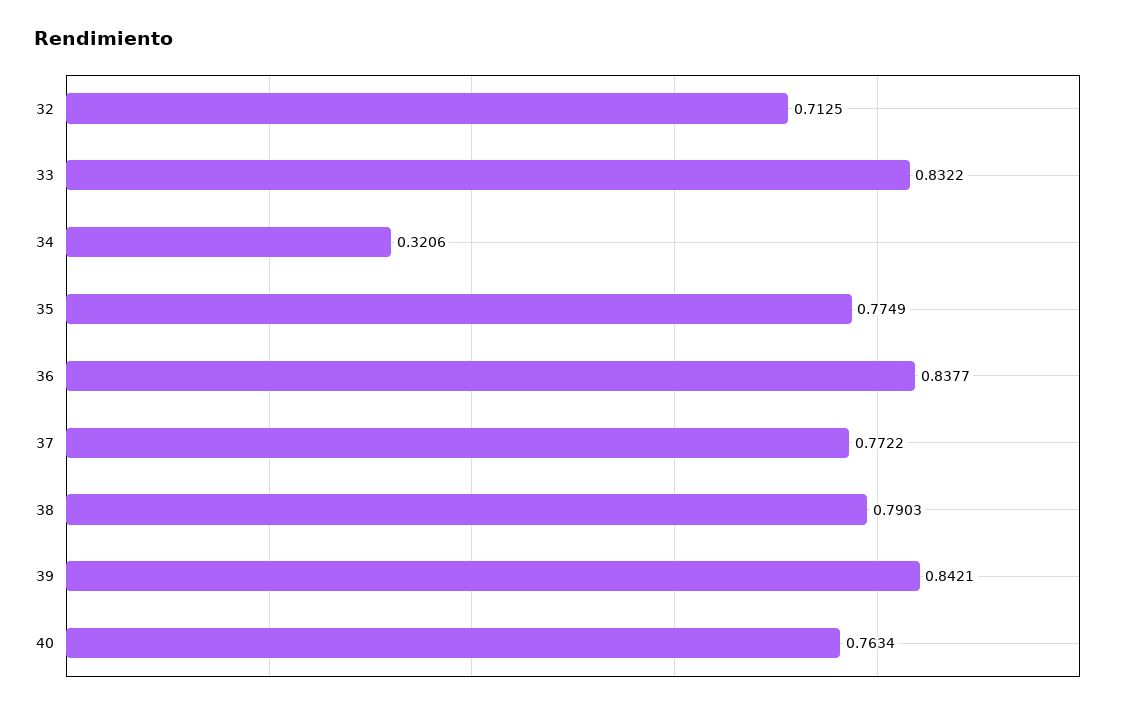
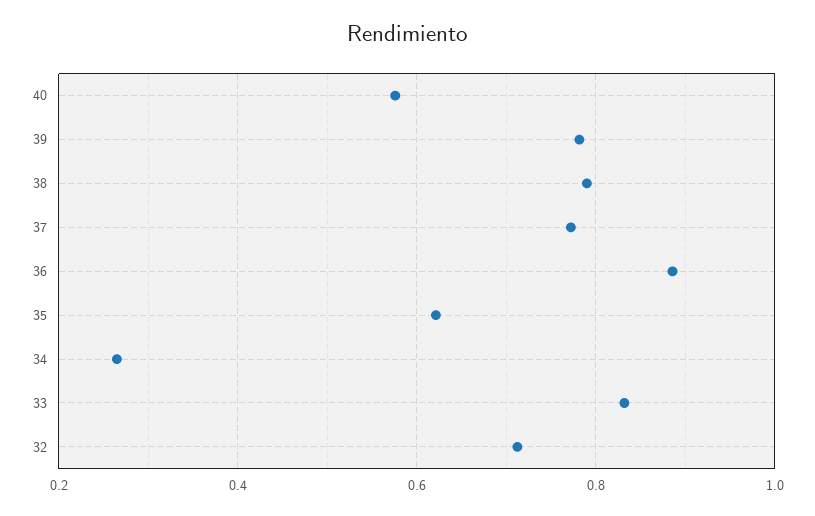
34: 0.3206 -> 0.26
35: 0.7749 -> 0.62
36: 0.8377 -> 0.88
39: 0.8421 -> 0.78
40: 0.7634 -> 0.58

